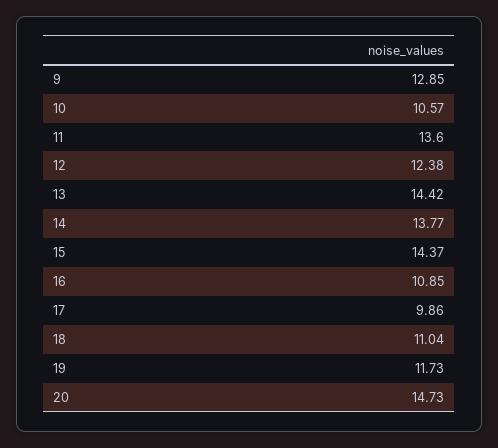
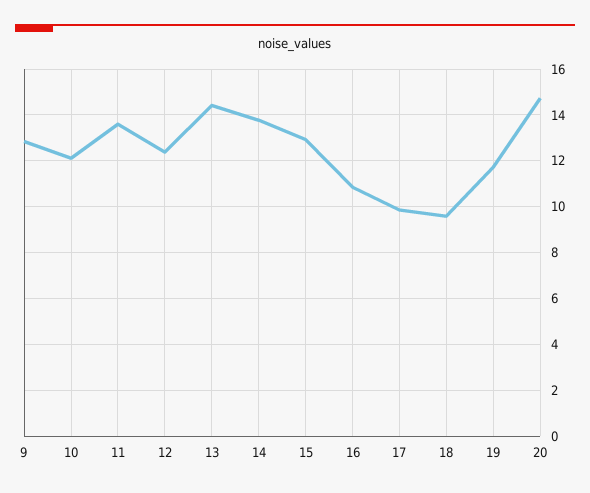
10: 10.57 -> 12
15: 14.37 -> 13
18: 11.04 -> 9.5

